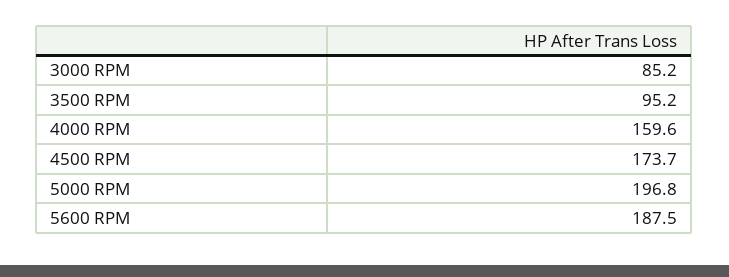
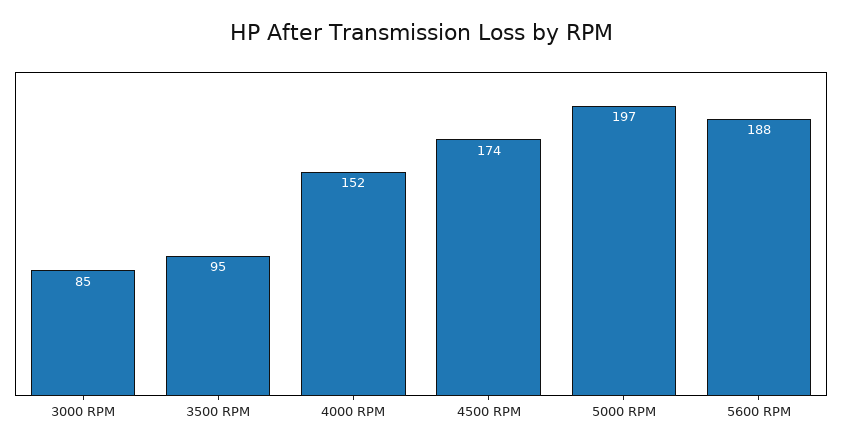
4000 RPM: 159.6 -> 152

